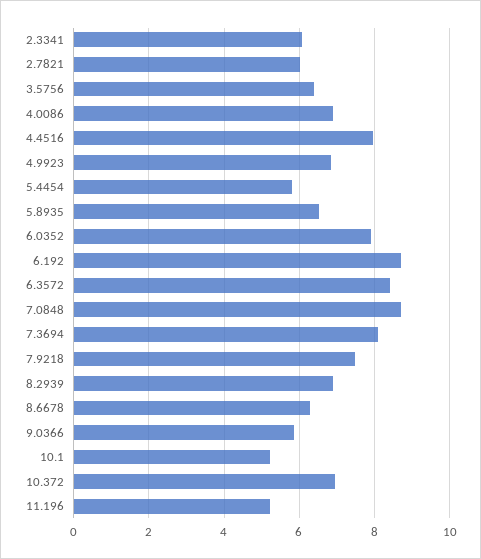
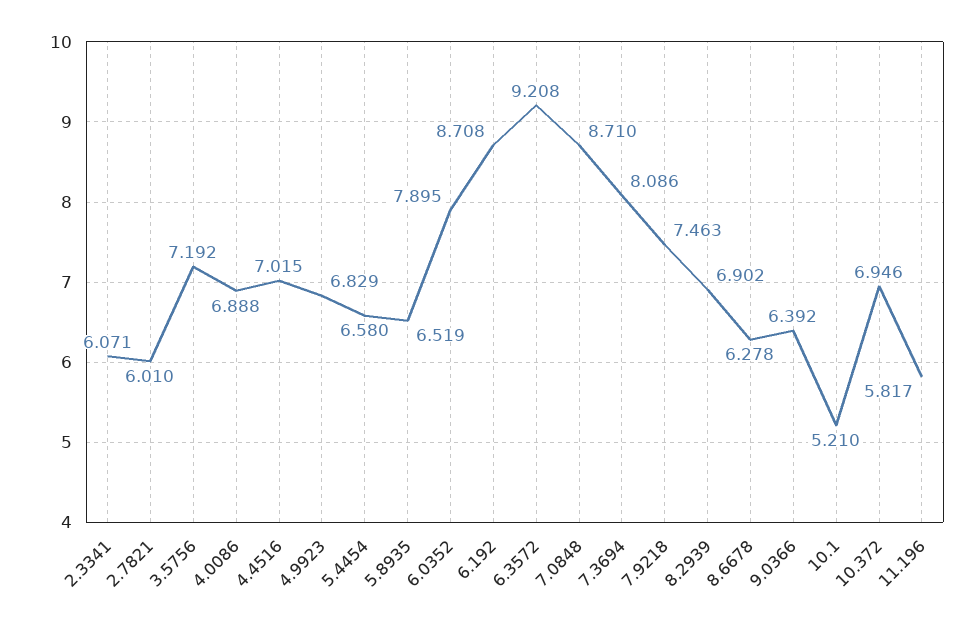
3.5756: 6.4 -> 7.192
4.4516: 8 -> 7.015
5.4454: 5.8 -> 6.58
6.3572: 8.4 -> 9.208
9.0366: 5.8 -> 6.392
11.196: 5.2 -> 5.817

